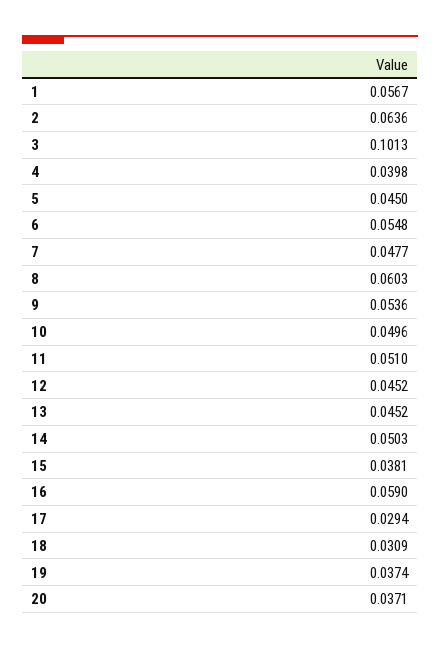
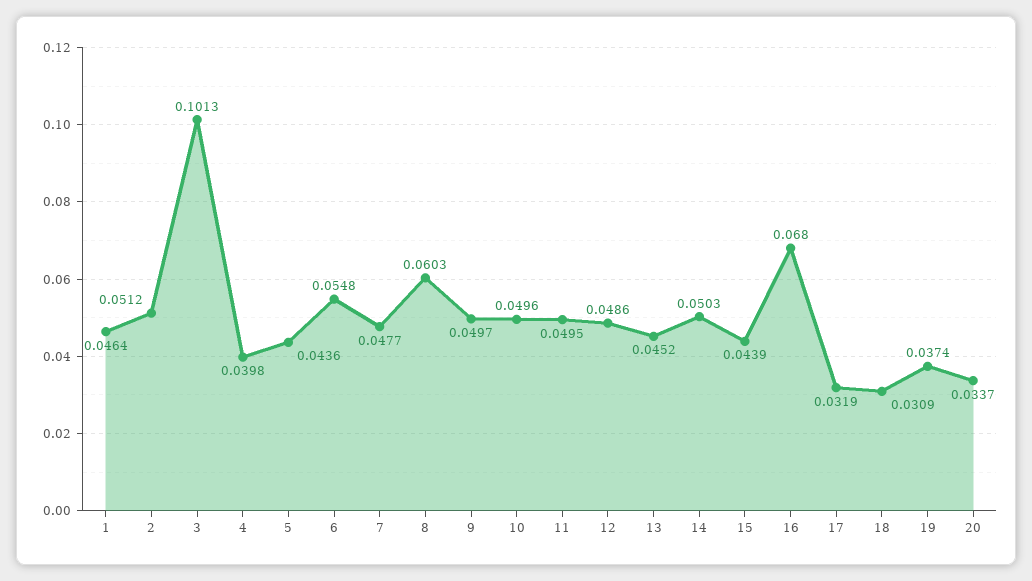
1: 0.0567 -> 0.0464
2: 0.0636 -> 0.0512
5: 0.045 -> 0.0436
9: 0.0536 -> 0.0497
11: 0.051 -> 0.0495
12: 0.0452 -> 0.0486
15: 0.0381 -> 0.0439
16: 0.059 -> 0.068
17: 0.0294 -> 0.0319
20: 0.0371 -> 0.0337

